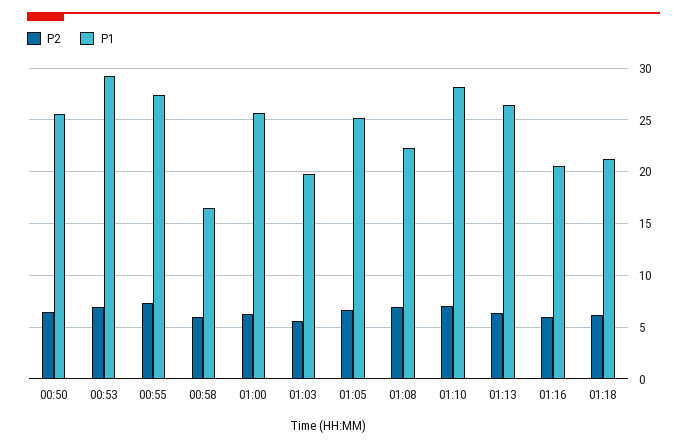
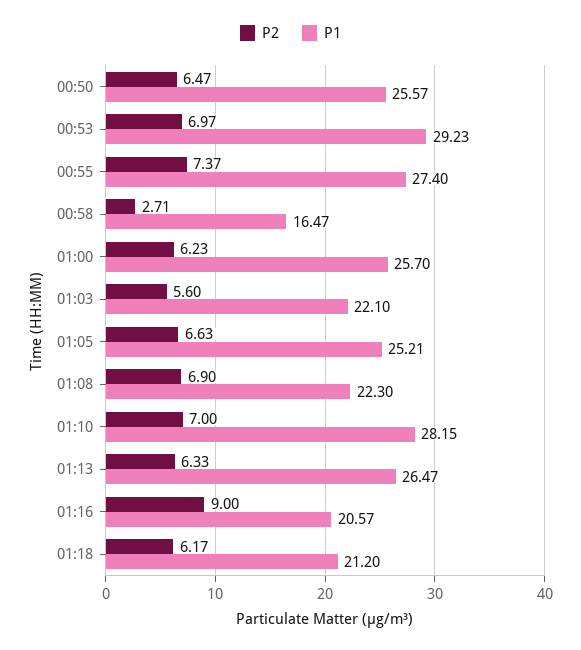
P2, 00:58: 6 -> 2.71
P1, 01:03: 20 -> 22.1
P2, 01:16: 6 -> 9

